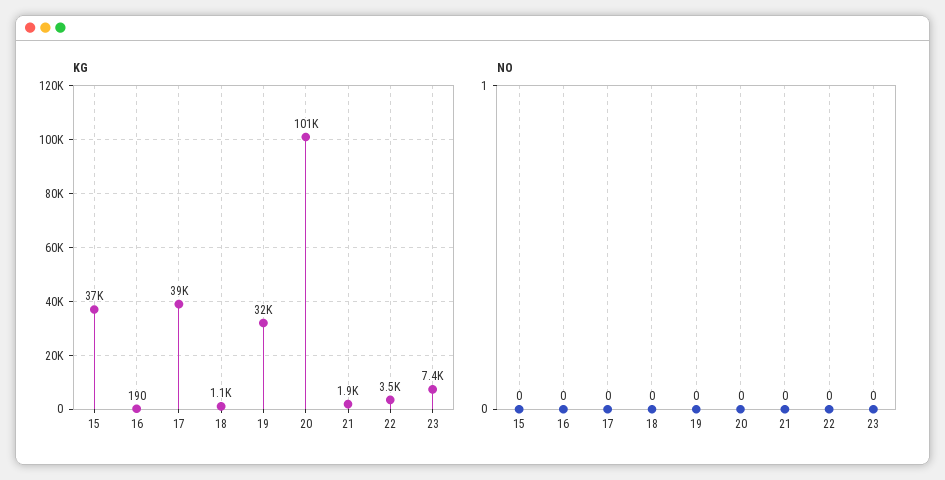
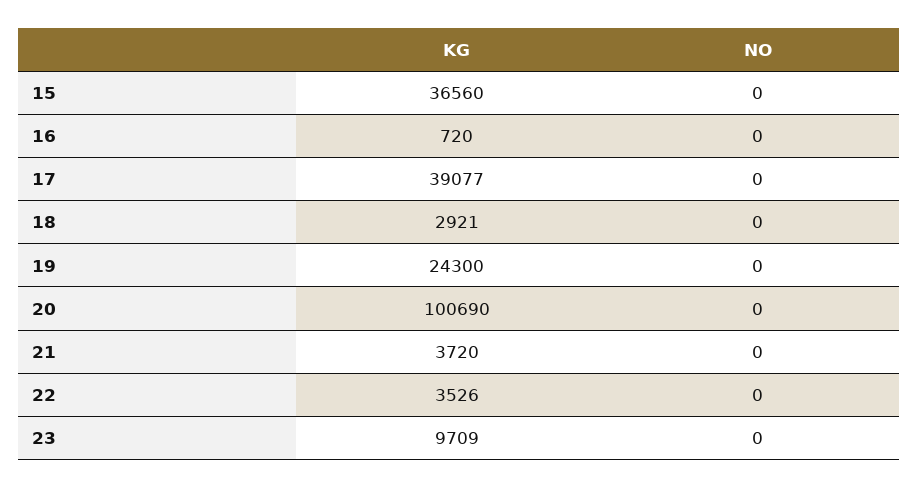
KG, 16: 190 -> 720
KG, 18: 1100 -> 2921
KG, 19: 32000 -> 24300
KG, 21: 1900 -> 3720
KG, 23: 7400 -> 9709

